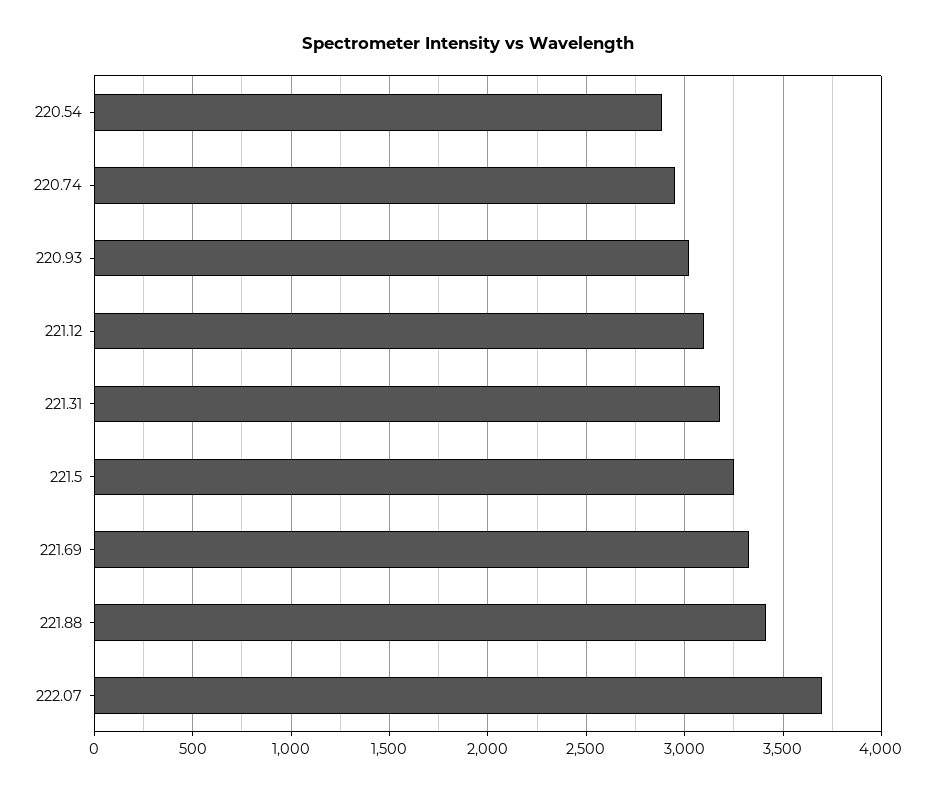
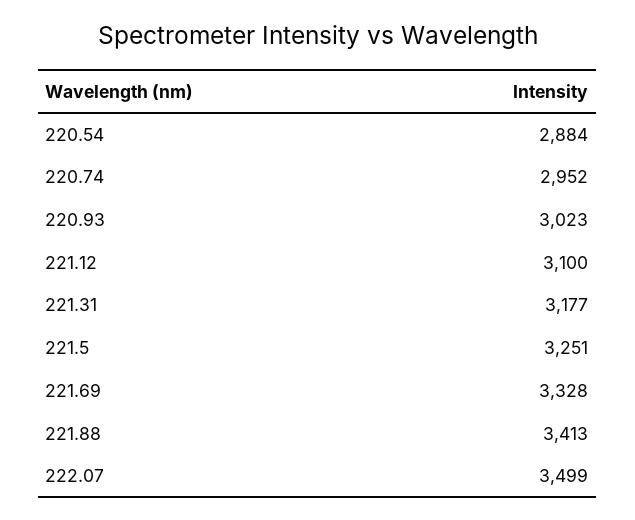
222.07: 3700 -> 3499

